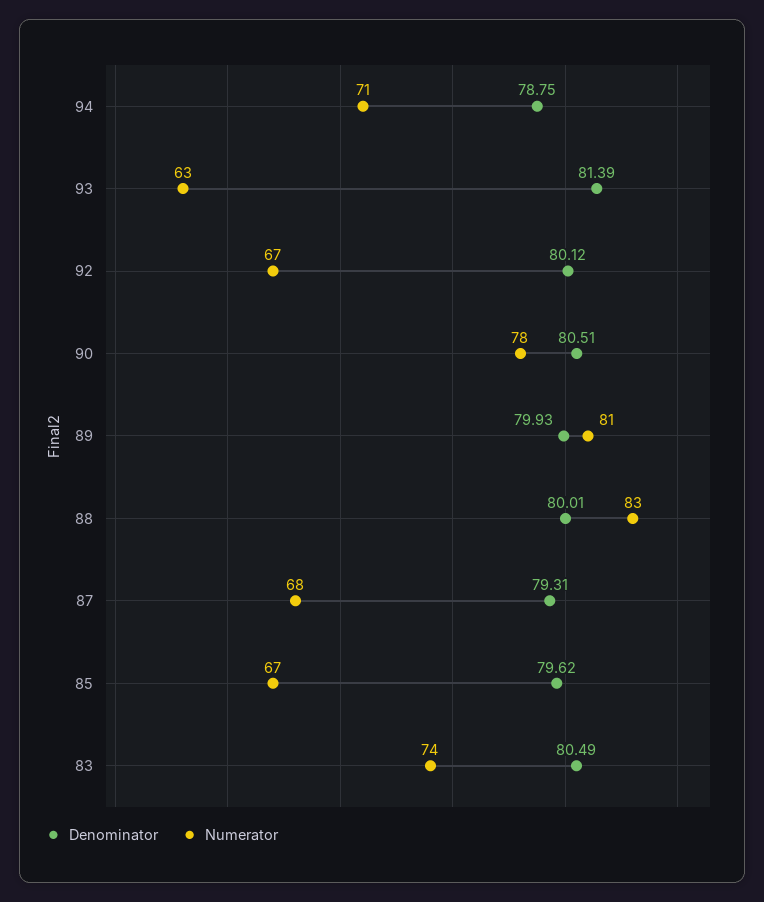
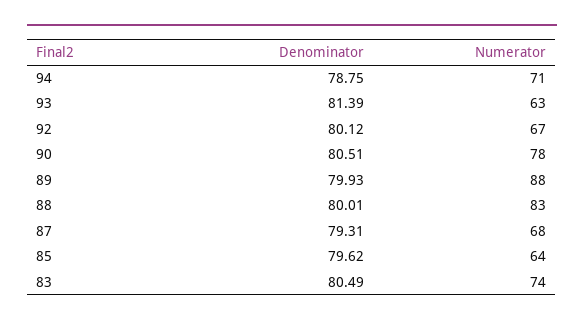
Numerator, 89: 81 -> 88
Numerator, 85: 67 -> 64

